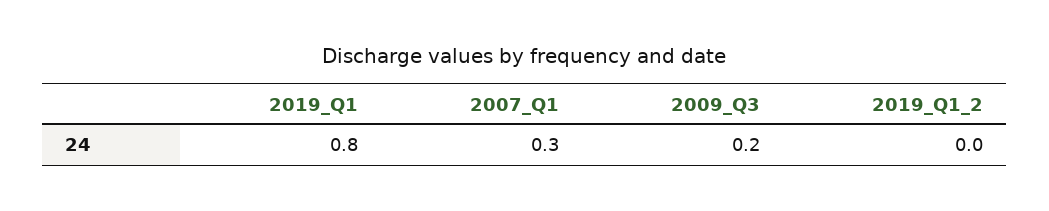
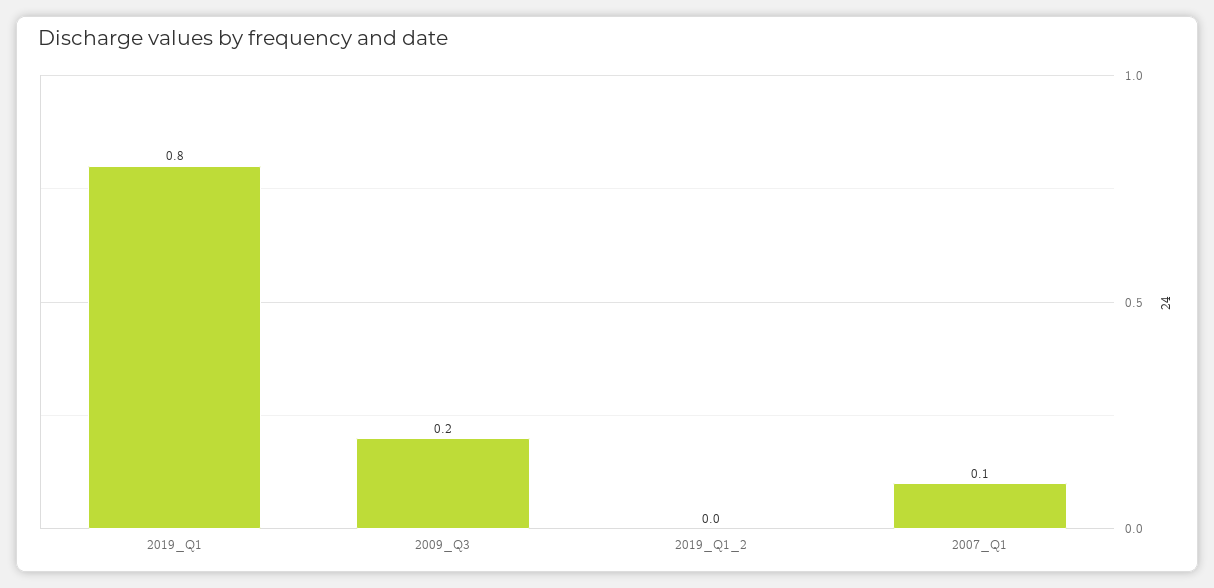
2007_Q1: 0.3 -> 0.1

